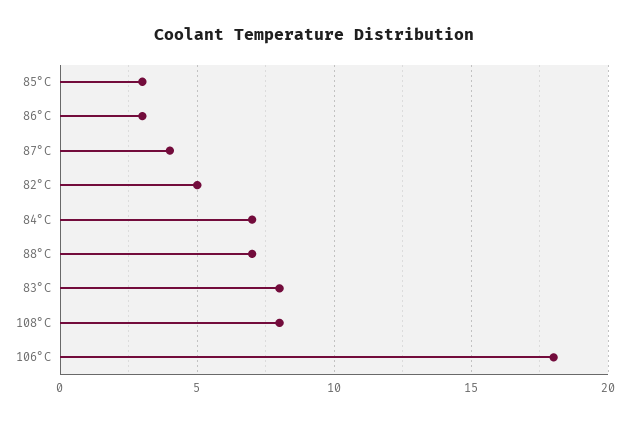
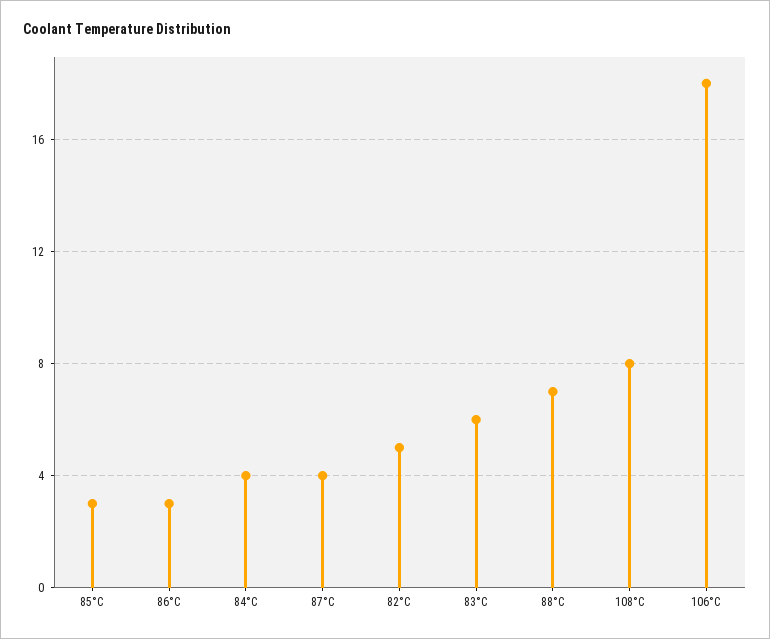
84°C: 7 -> 4
83°C: 8 -> 6

